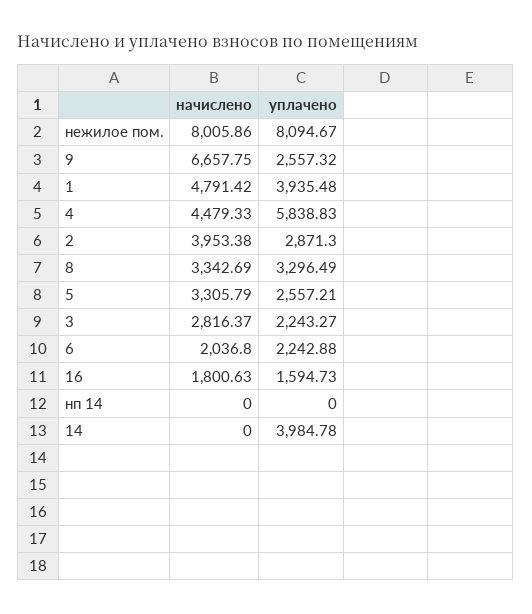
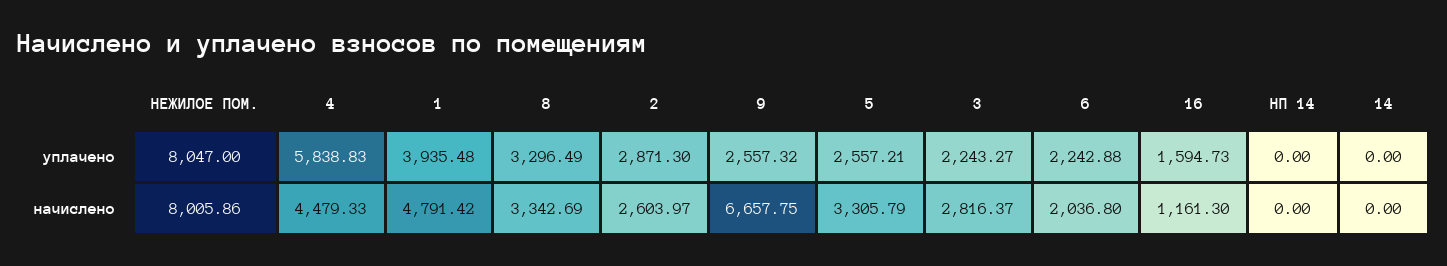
уплачено, нежилое пом.: 8094.67 -> 8047
начислено, 2: 3953.38 -> 2603.97
начислено, 16: 1800.63 -> 1161.3
уплачено, 14: 3984.78 -> 0

